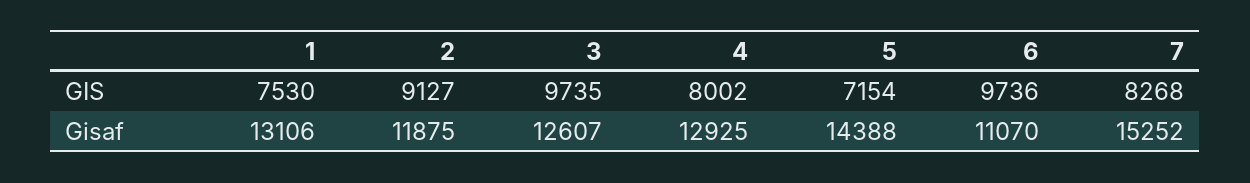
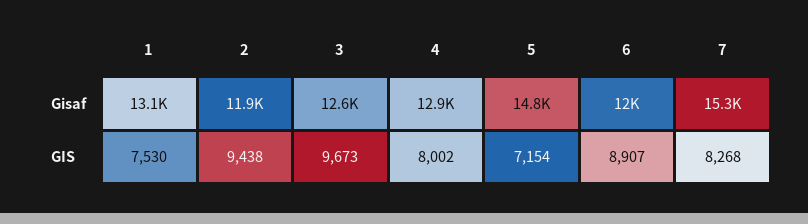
2, GIS: 9127 -> 9438
3, GIS: 9735 -> 9673
6, GIS: 9736 -> 8907
5, Gisaf: 14388 -> 14800
6, Gisaf: 11070 -> 12000

